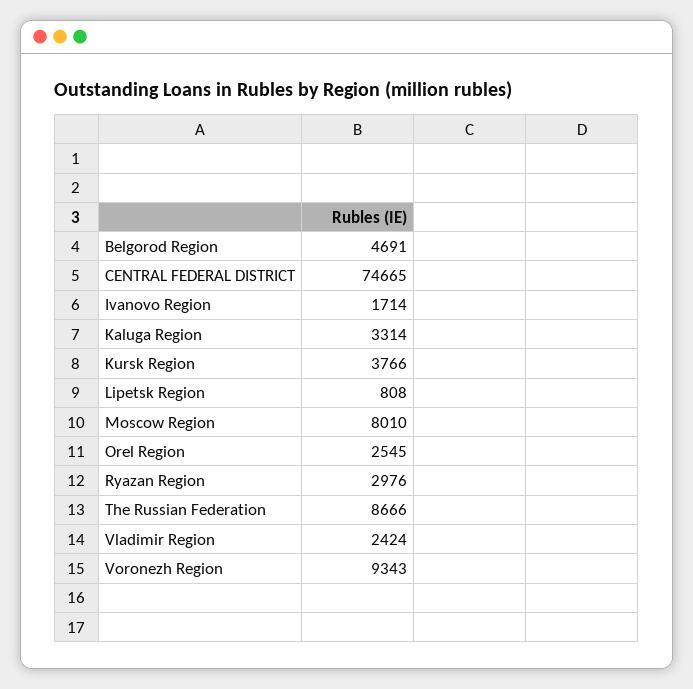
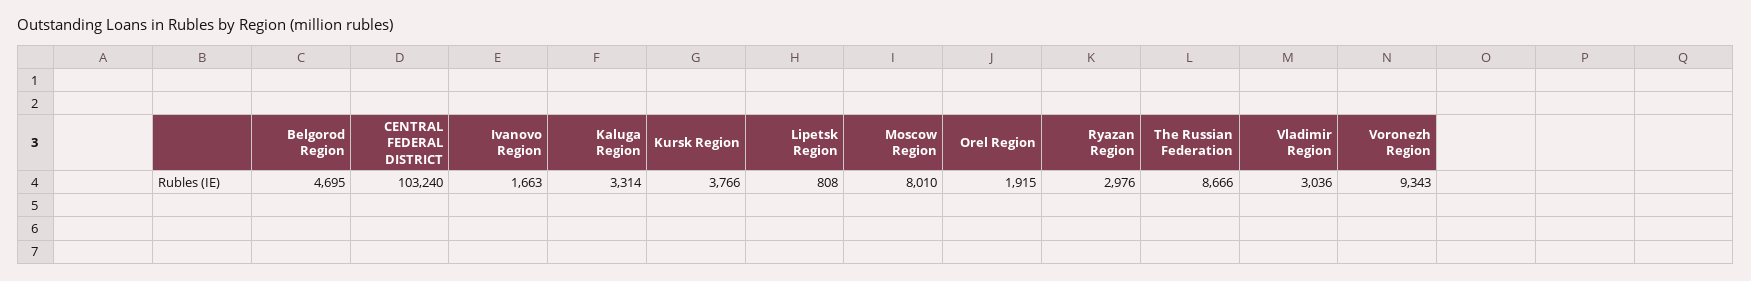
Belgorod Region: 4691 -> 4695
CENTRAL FEDERAL DISTRICT: 74665 -> 103240
Ivanovo Region: 1714 -> 1663
Orel Region: 2545 -> 1915
Vladimir Region: 2424 -> 3036

